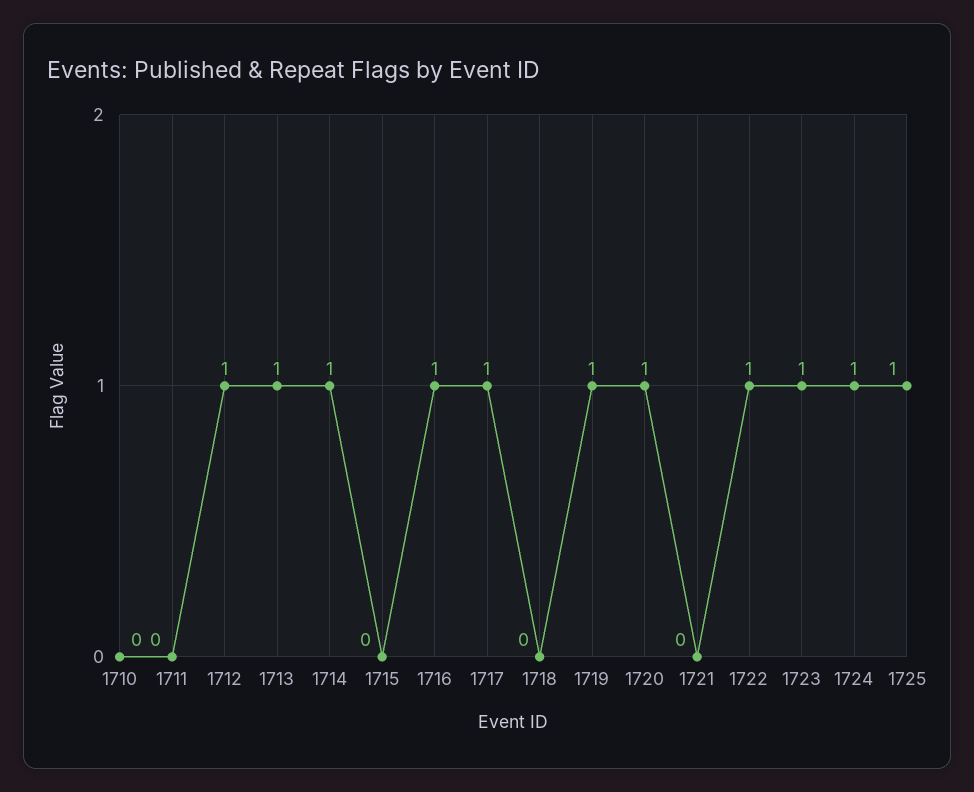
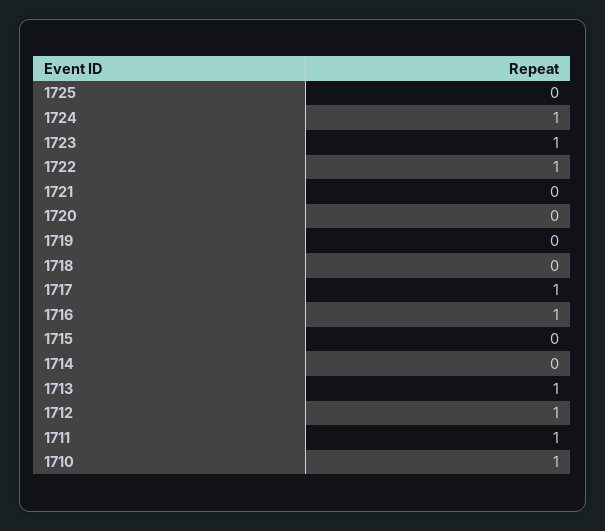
1710: 0 -> 1
1711: 0 -> 1
1714: 1 -> 0
1719: 1 -> 0
1720: 1 -> 0
1725: 1 -> 0

